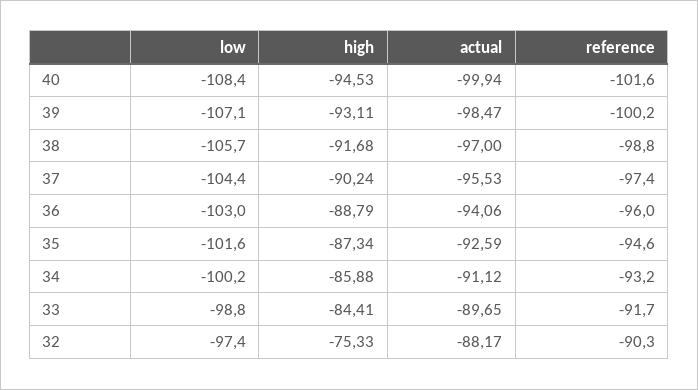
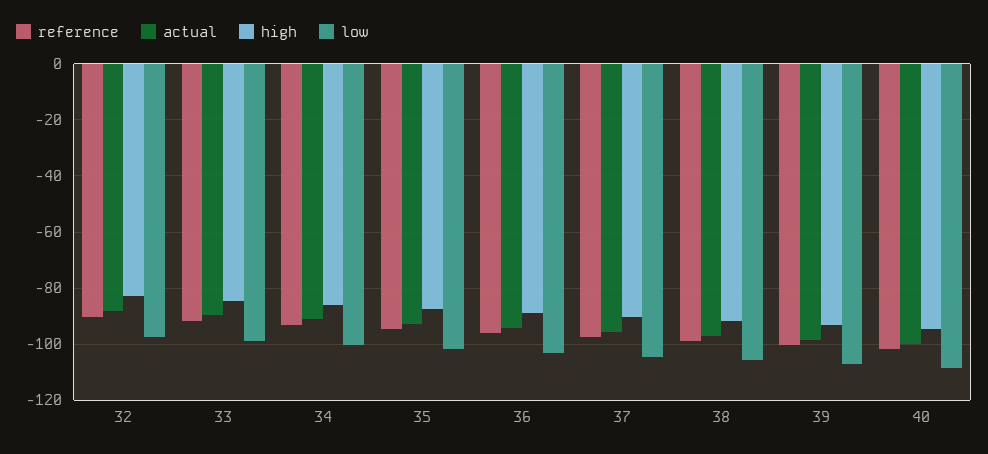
high, 32: -75.33 -> -82.5

